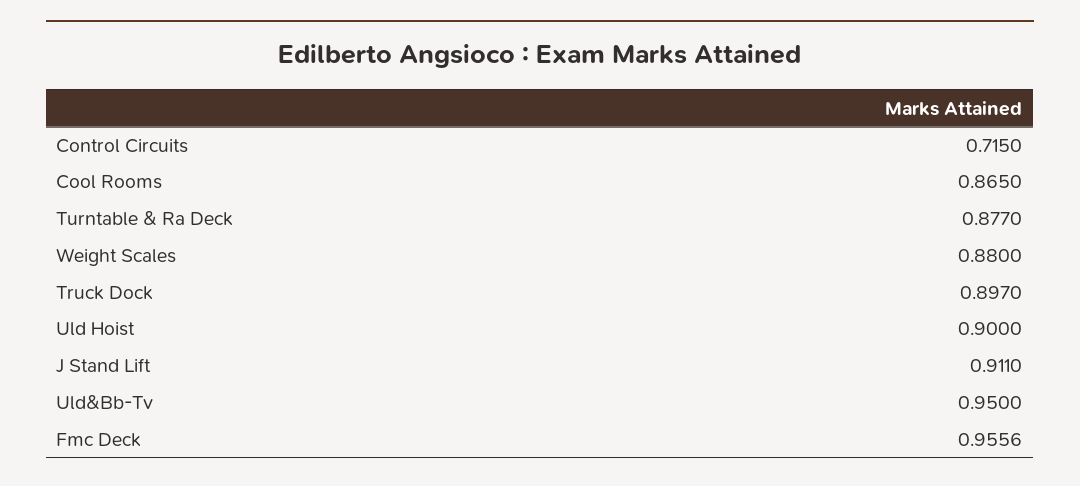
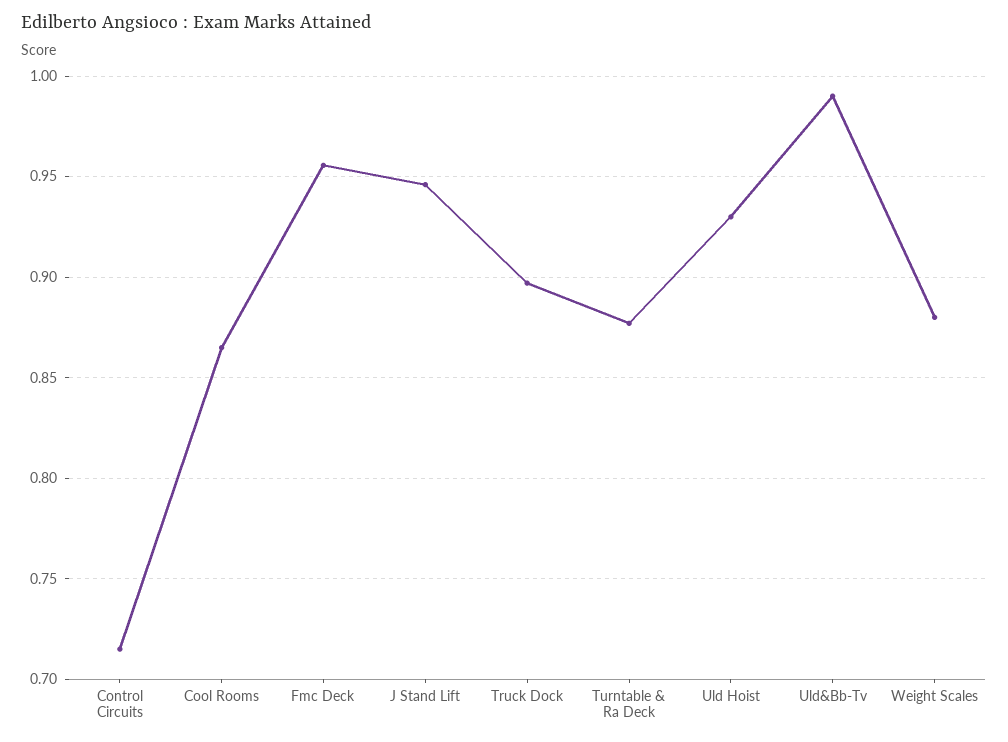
Uld Hoist: 0.9 -> 0.93
J Stand Lift: 0.911 -> 0.945
Uld&Bb-Tv: 0.95 -> 0.99

